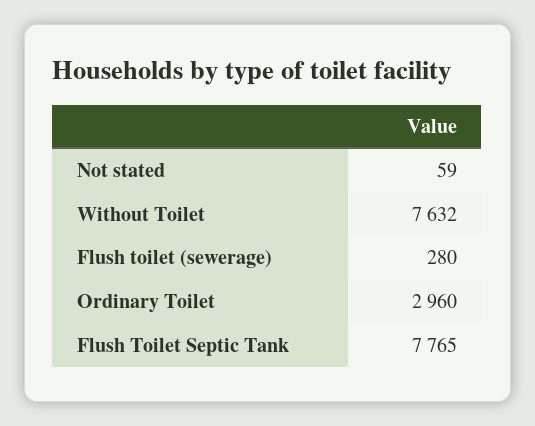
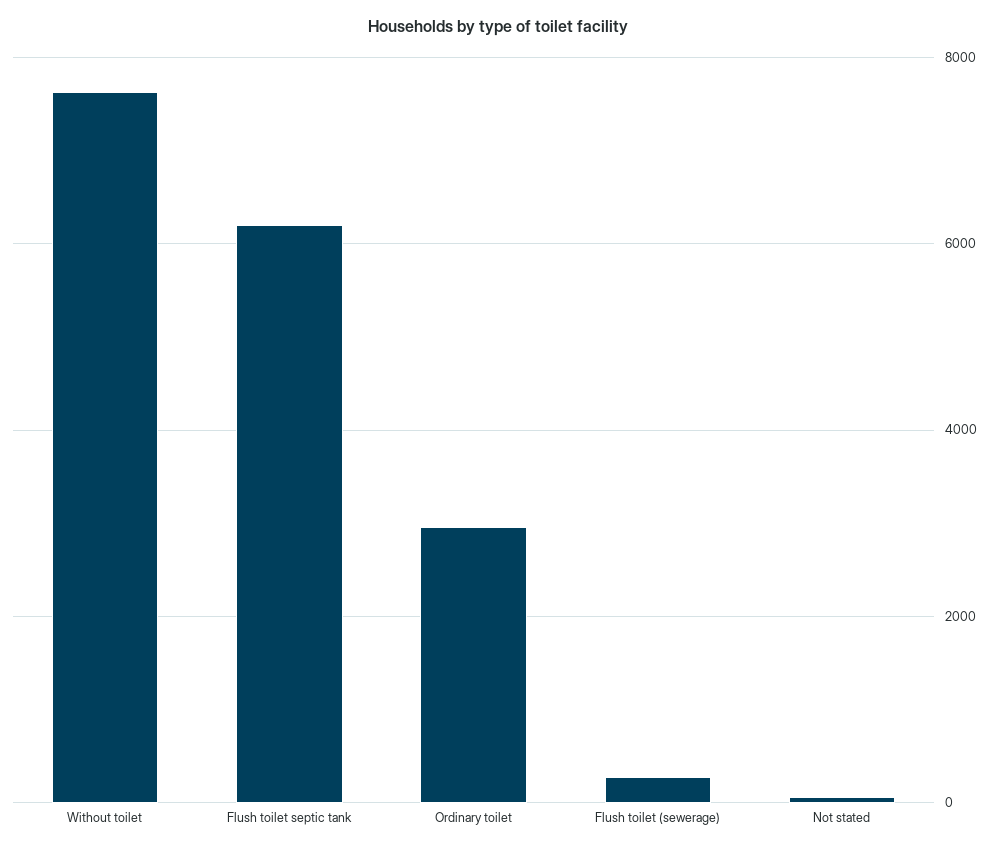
Flush Toilet Septic Tank: 7765 -> 6200

